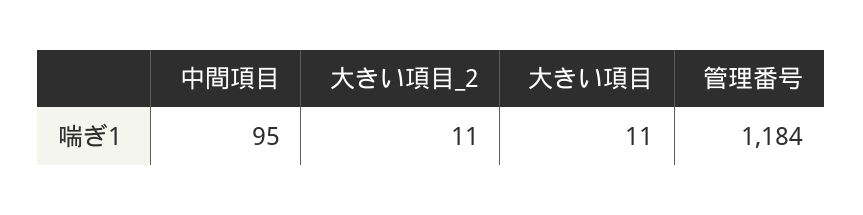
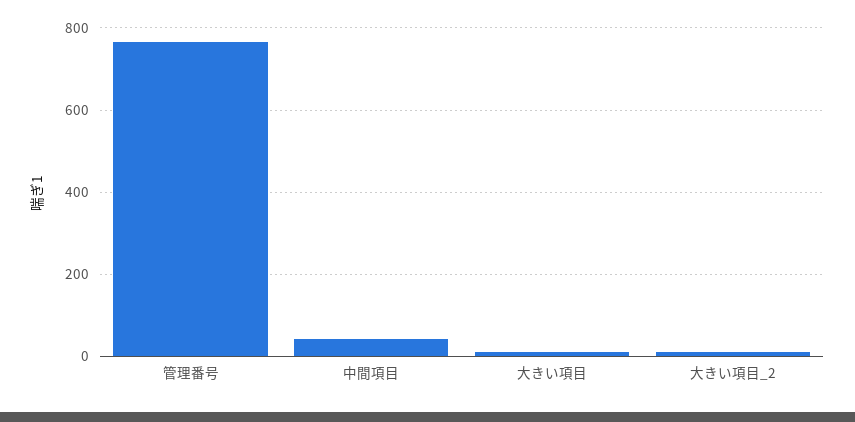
中間項目: 95 -> 40
管理番号: 1184 -> 760

